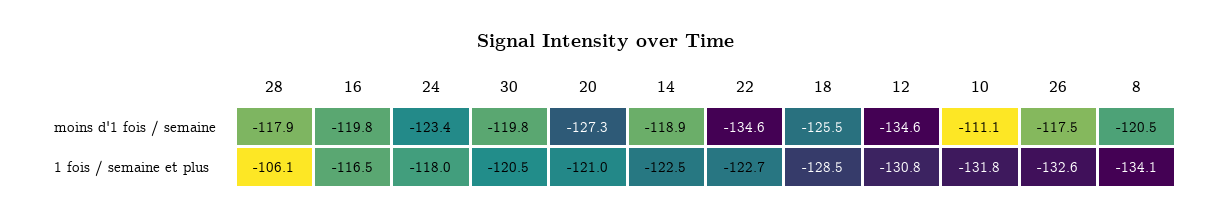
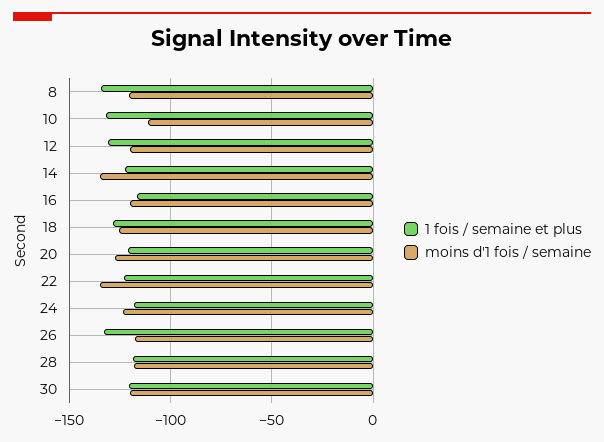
moins d'1 fois / semaine, 14: -118.9 -> -135
moins d'1 fois / semaine, 12: -134.6 -> -120
1 fois / semaine et plus, 28: -106.1 -> -120

